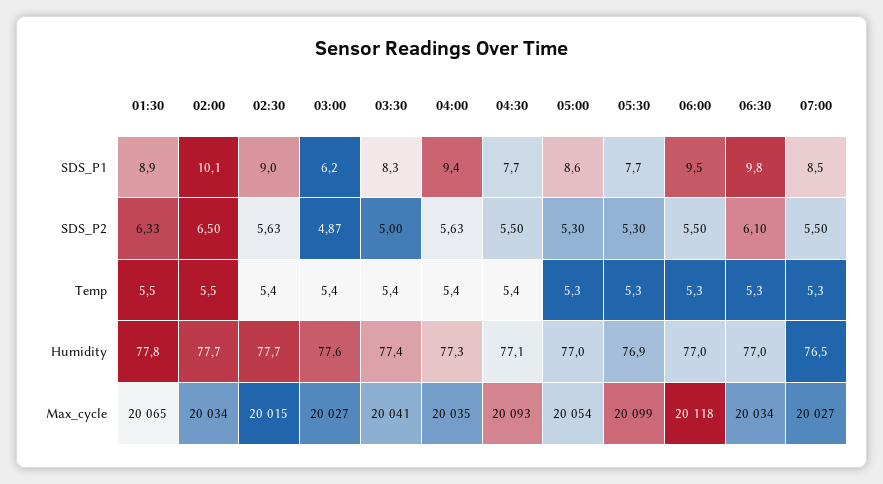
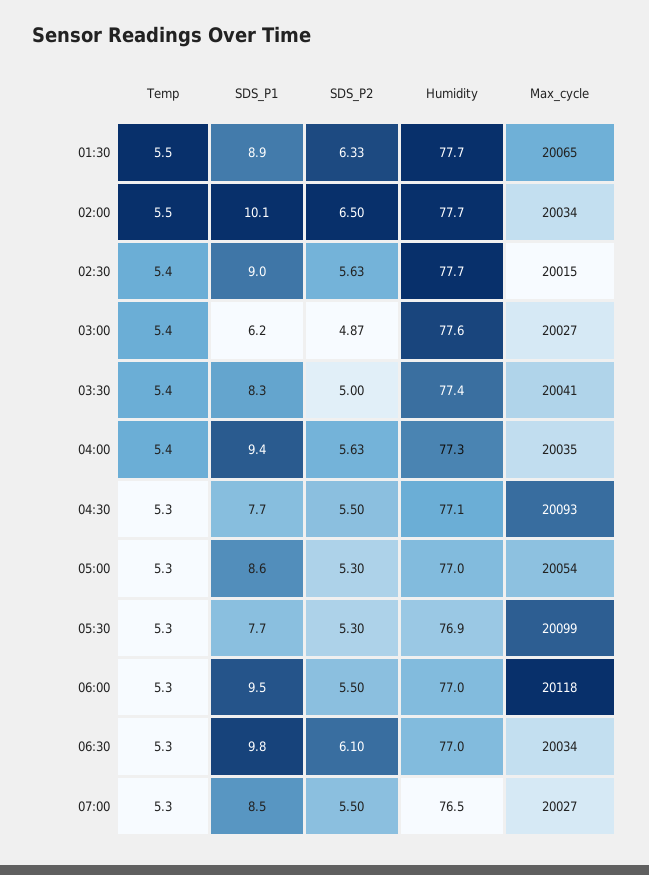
04:30, Temp: 5.4 -> 5.3
01:30, Humidity: 77.8 -> 77.7

